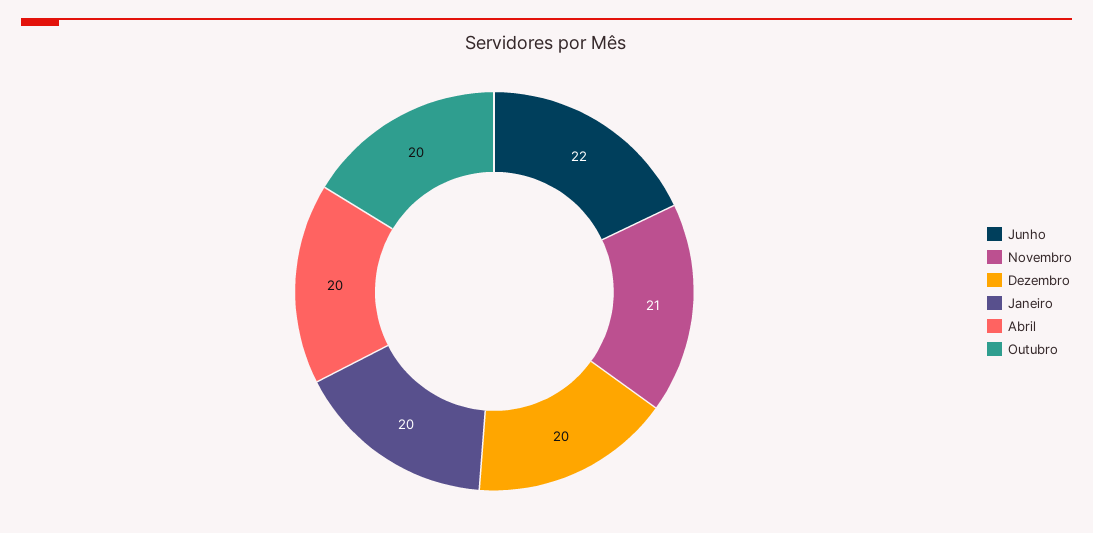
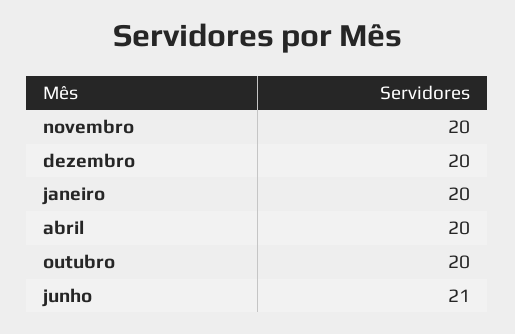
Junho: 22 -> 21
Novembro: 21 -> 20

